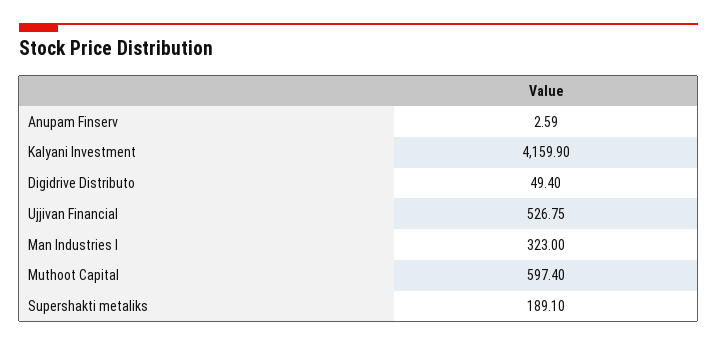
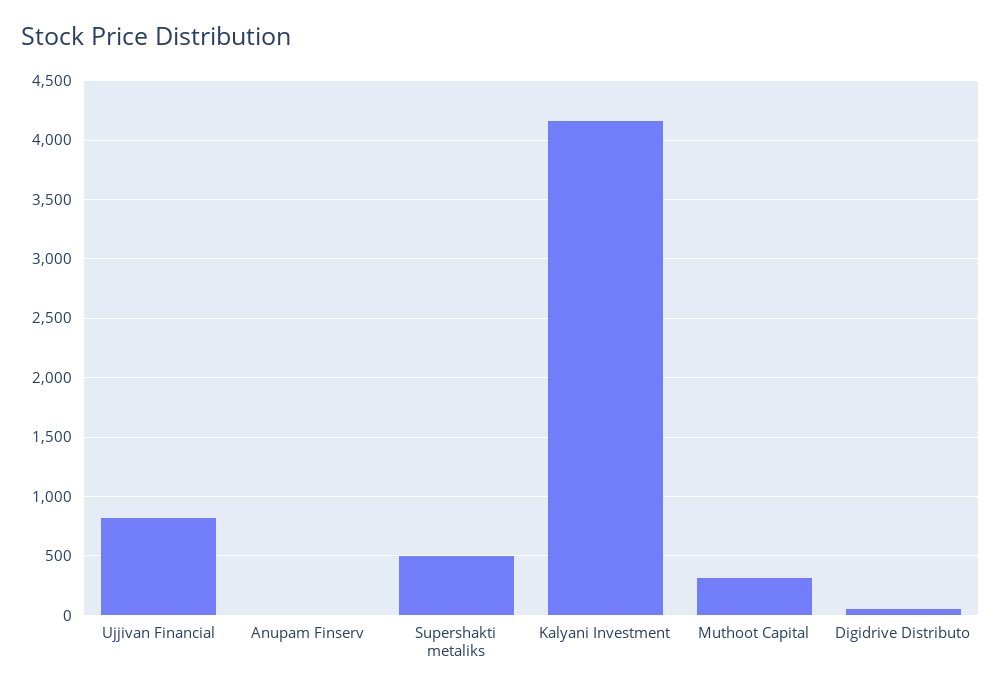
Ujjivan Financial: 526.75 -> 800
Man Industries I: 323 -> none
Muthoot Capital: 597.4 -> 300
Supershakti metaliks: 189.1 -> 500

